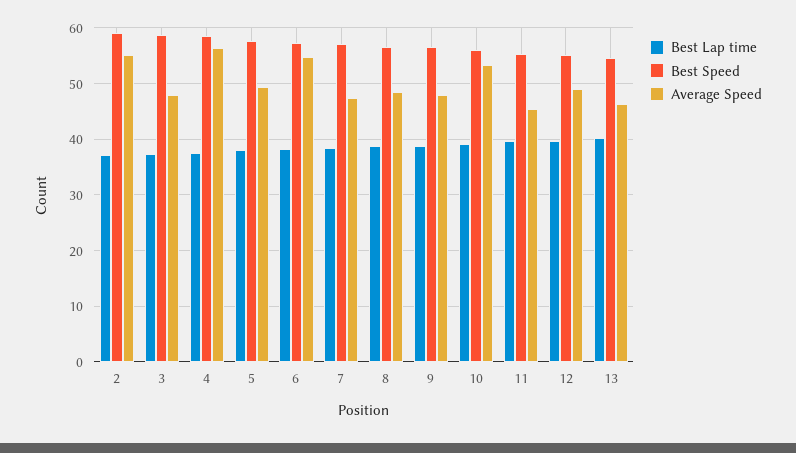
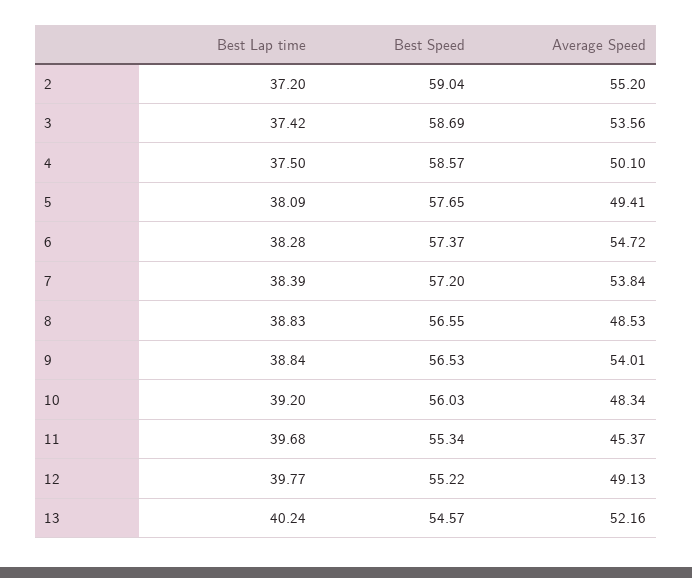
Average Speed, 3: 48 -> 53.56
Average Speed, 4: 56 -> 50.1
Average Speed, 7: 48 -> 53.84
Average Speed, 9: 48 -> 54.01
Average Speed, 10: 54 -> 48.34
Average Speed, 13: 46 -> 52.16

